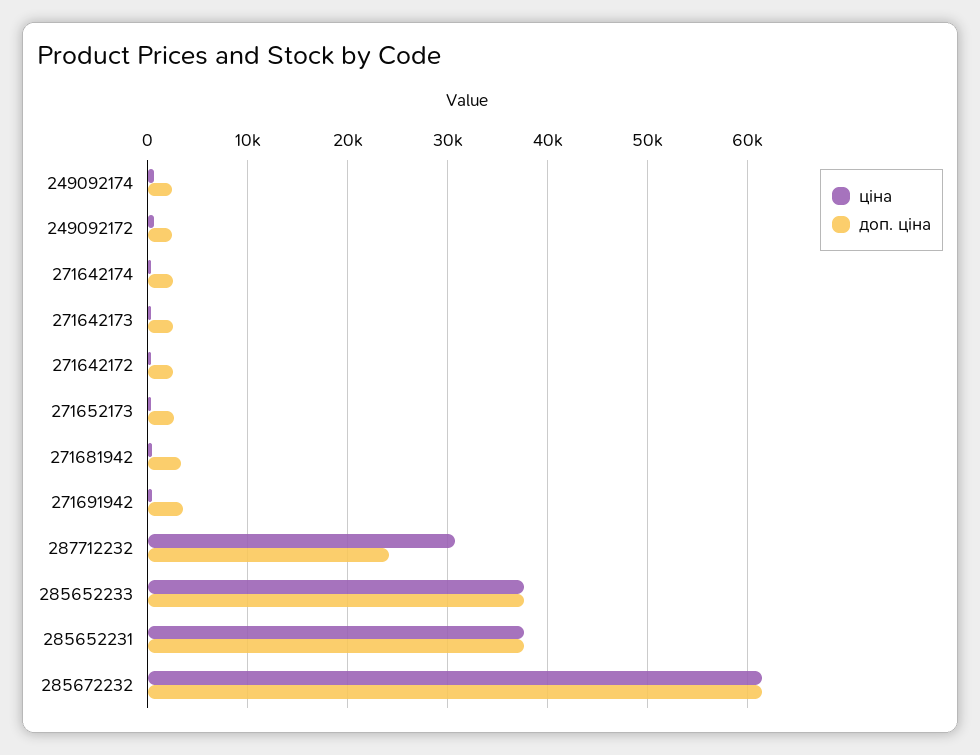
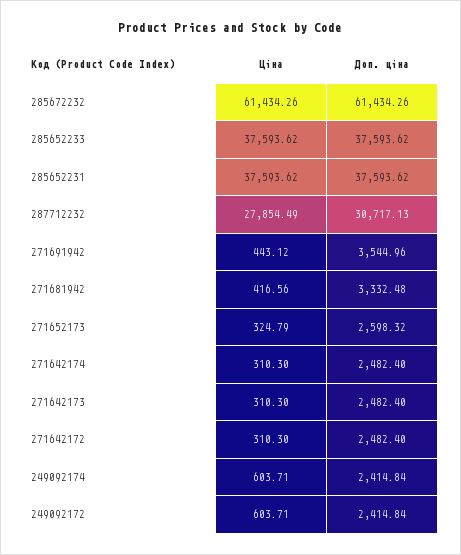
ціна, 287712232: 31000 -> 27854.49
доп. ціна, 287712232: 24000 -> 30717.13

